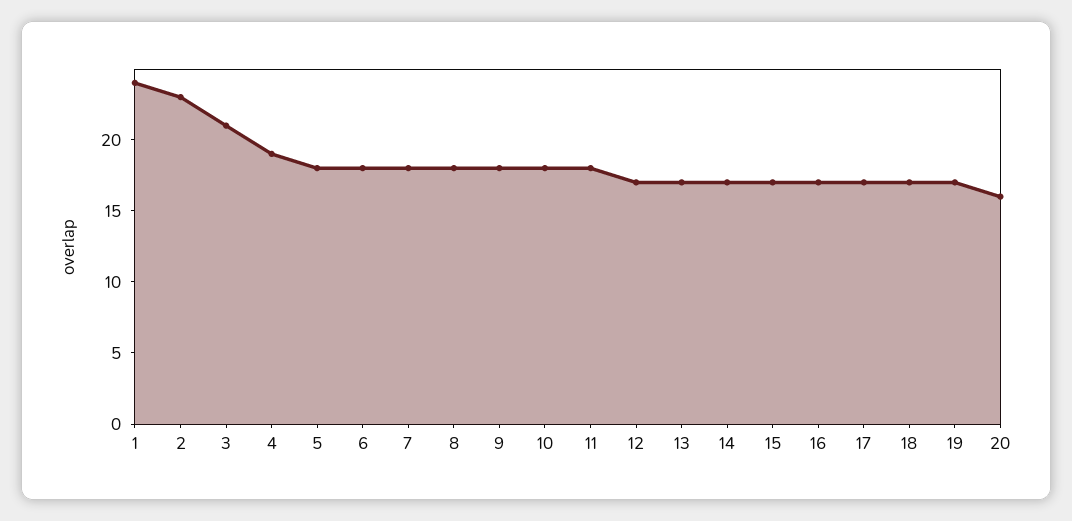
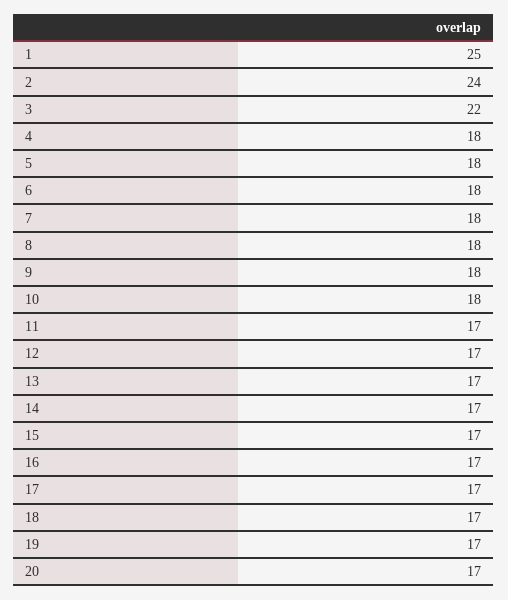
1: 24 -> 25
2: 23 -> 24
3: 21 -> 22
4: 19 -> 18
11: 18 -> 17
20: 16 -> 17

